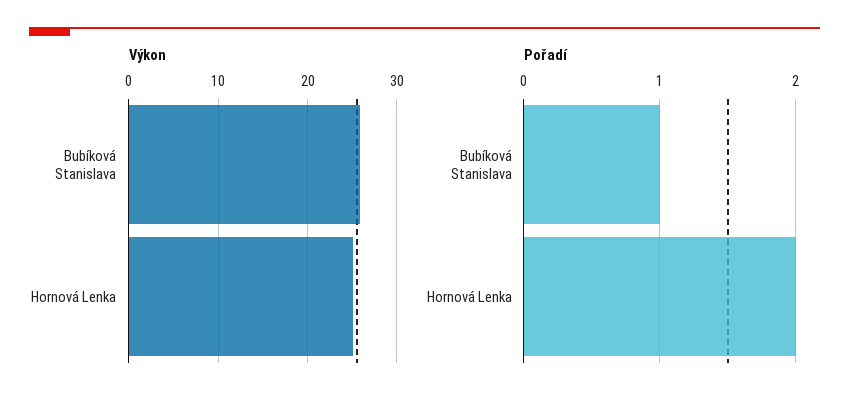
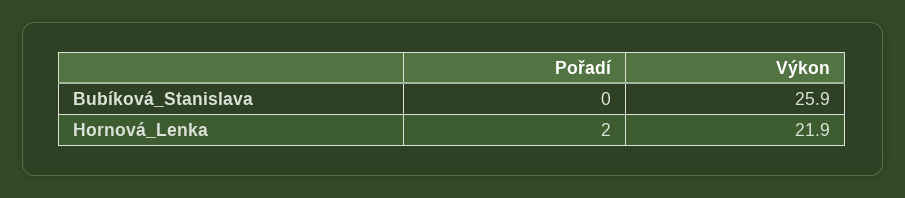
Výkon, Hornová Lenka: 25 -> 21.9
Pořadí, Bubíková Stanislava: 1 -> 0

